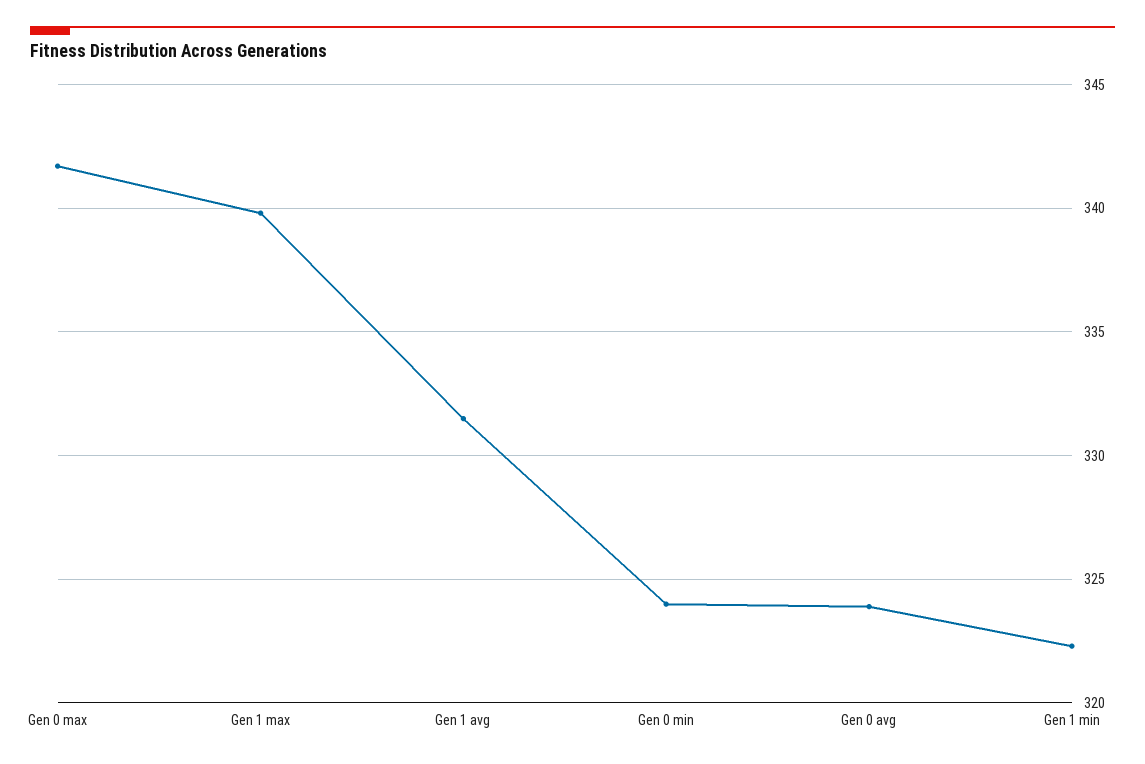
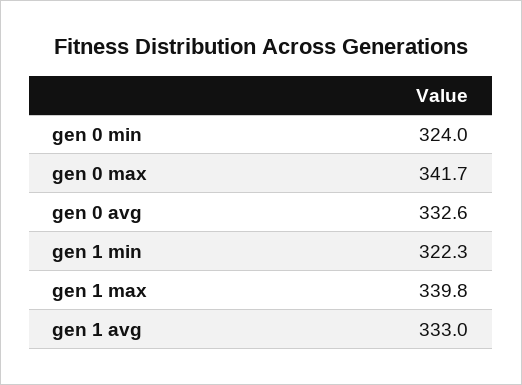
Gen 1 avg: 331.5 -> 333
Gen 0 avg: 324 -> 332.6

